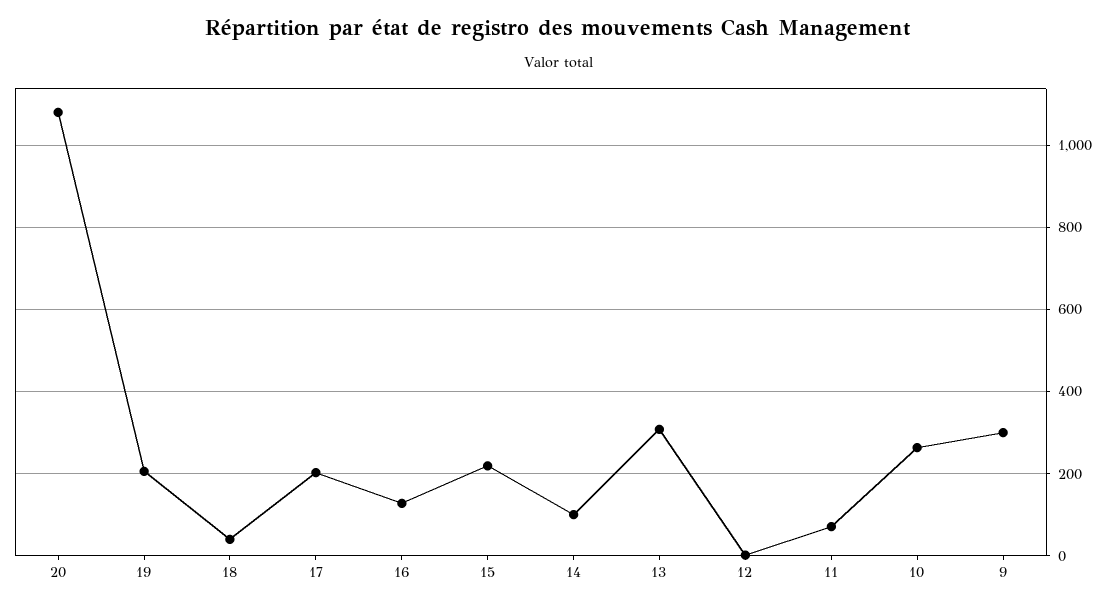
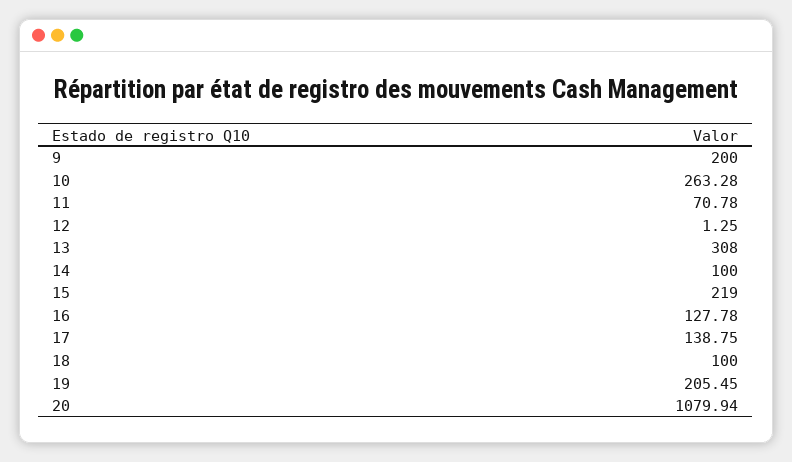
18: 40 -> 100
17: 200 -> 138.75
9: 300 -> 200

